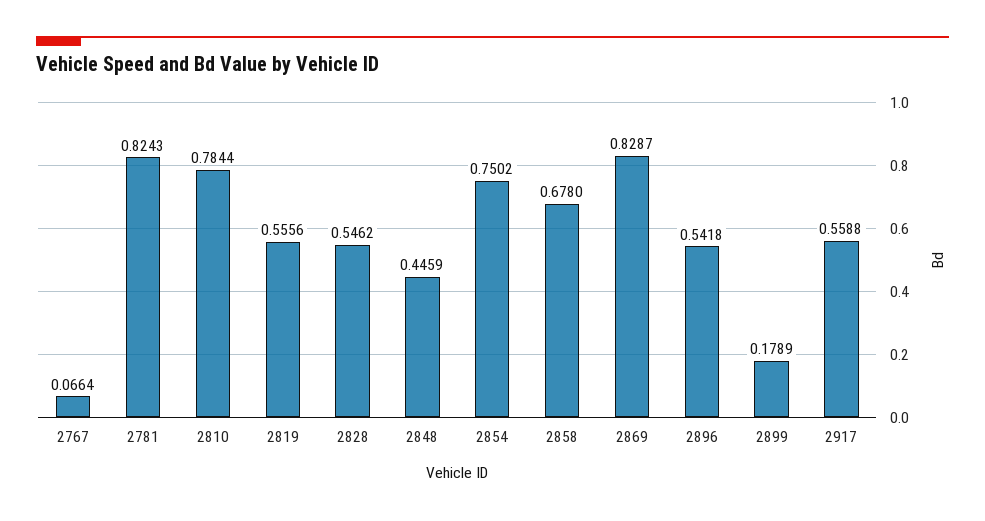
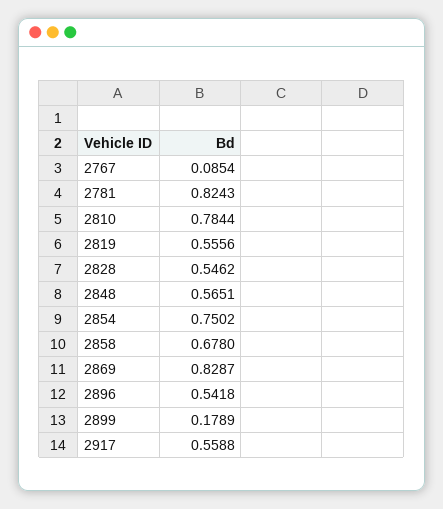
2767: 0.0664 -> 0.0854
2848: 0.4459 -> 0.5651

